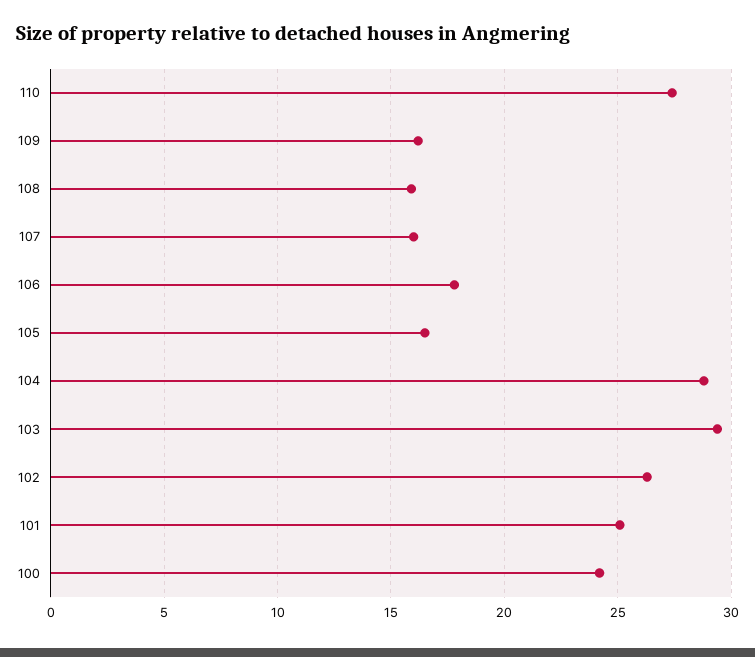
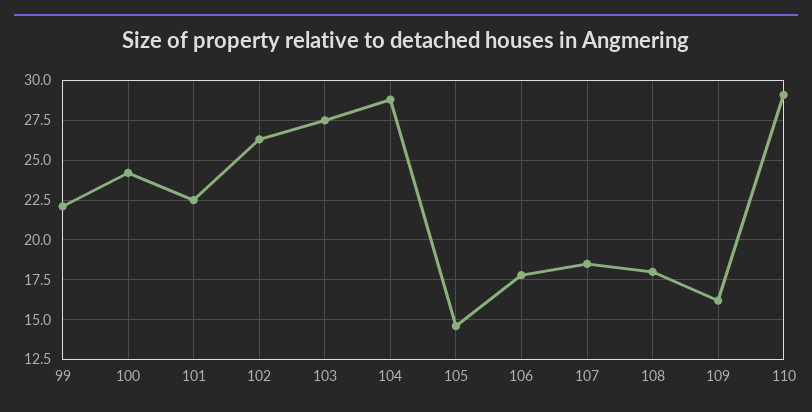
110: 27.5 -> 29
108: 16 -> 18
107: 16 -> 18.5
105: 16.5 -> 14.5
103: 29.5 -> 27.5
101: 25 -> 22.5
99: none -> 22

